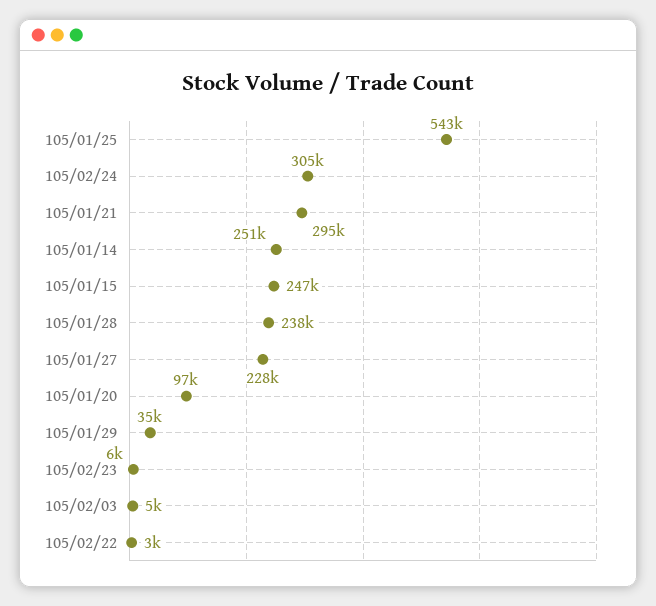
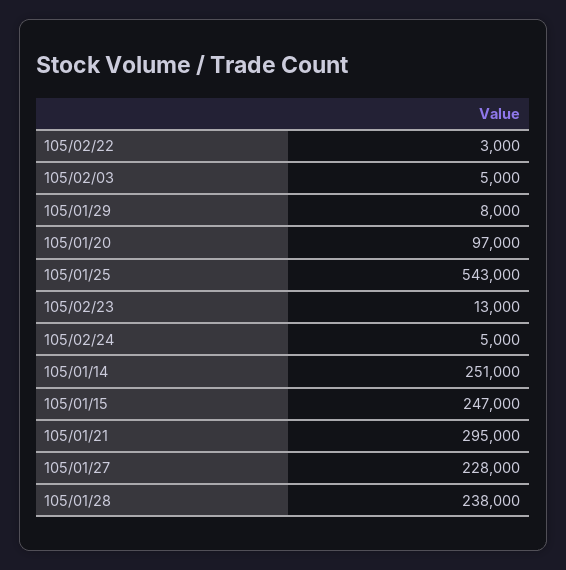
105/02/24: 305000 -> 5000
105/01/29: 35000 -> 8000
105/02/23: 6000 -> 13000

